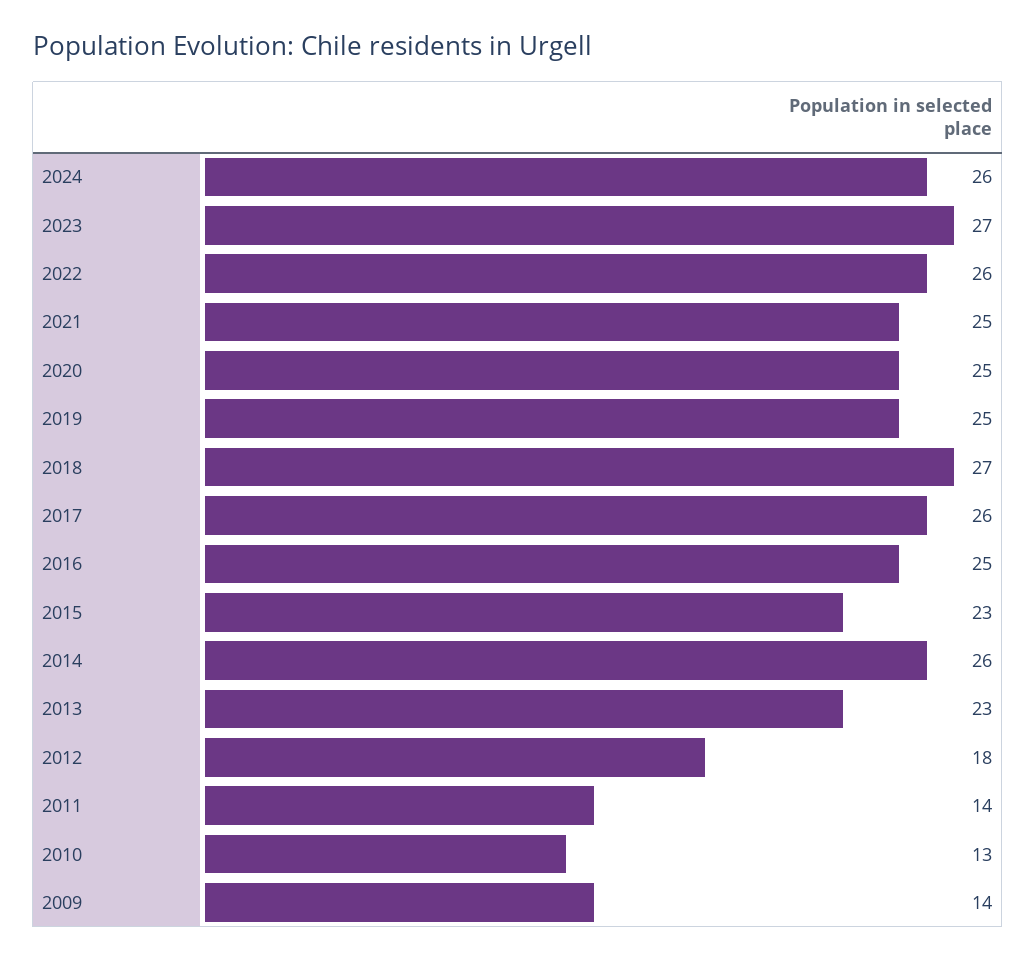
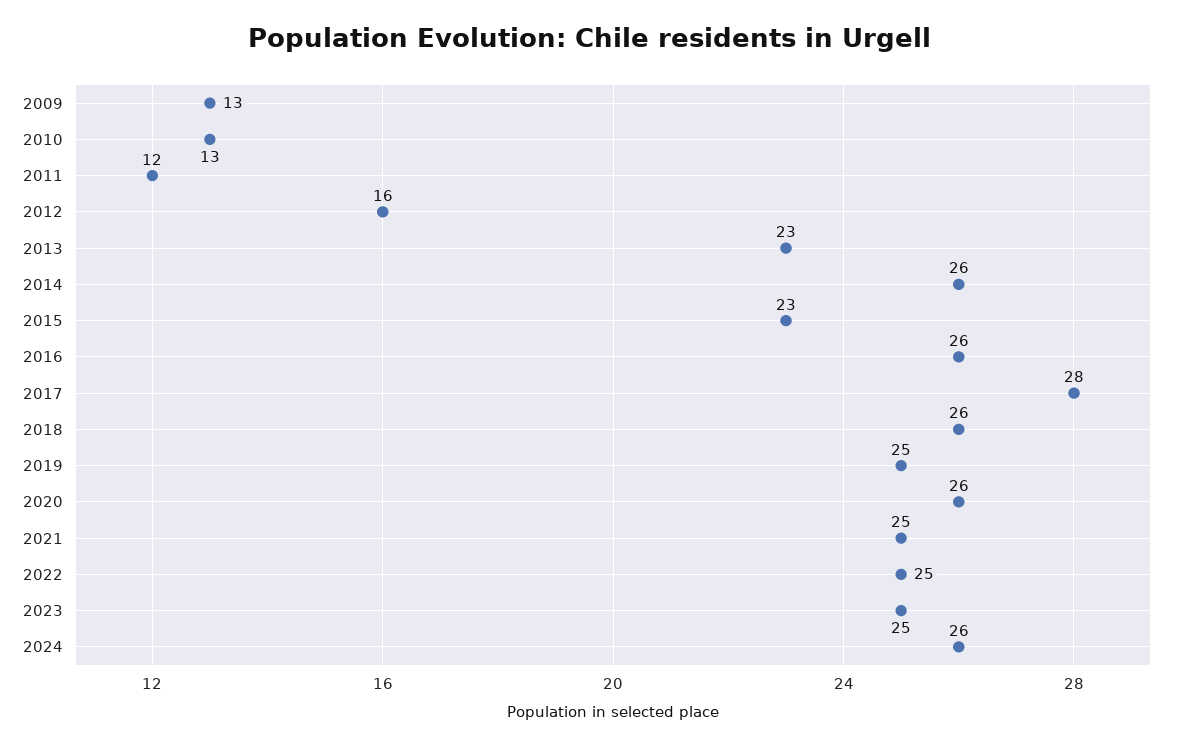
2023: 27 -> 25
2022: 26 -> 25
2020: 25 -> 26
2018: 27 -> 26
2017: 26 -> 28
2016: 25 -> 26
2012: 18 -> 16
2011: 14 -> 12
2009: 14 -> 13

